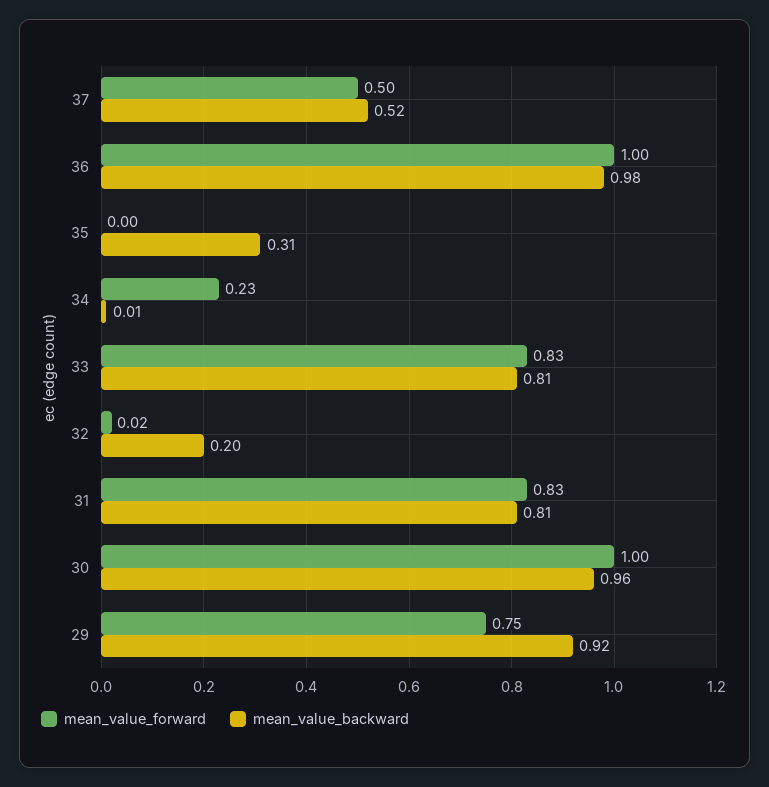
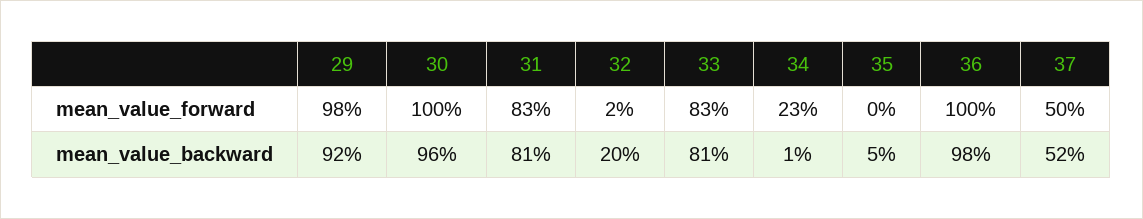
mean_value_backward, 35: 0.31 -> 0.05
mean_value_forward, 29: 0.75 -> 0.98

